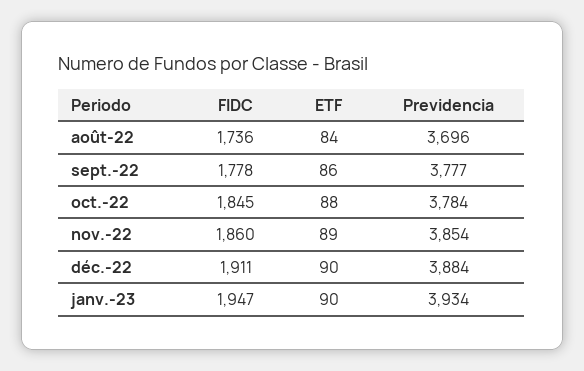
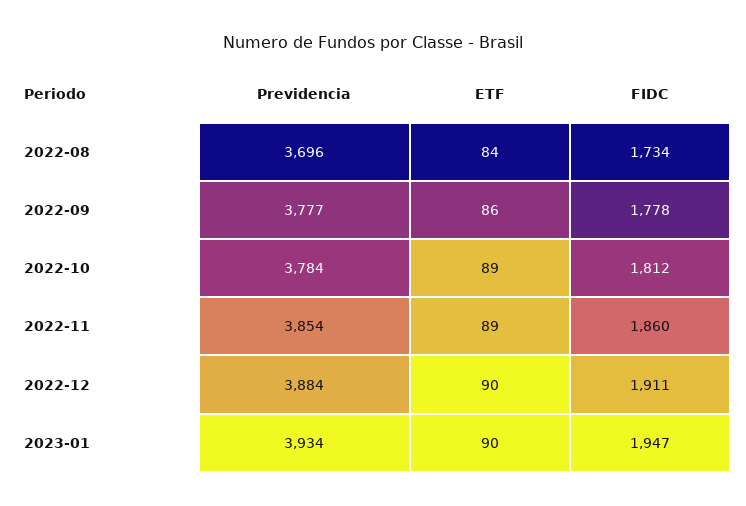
FIDC, août-22: 1736 -> 1734
FIDC, oct.-22: 1845 -> 1812
ETF, oct.-22: 88 -> 89

